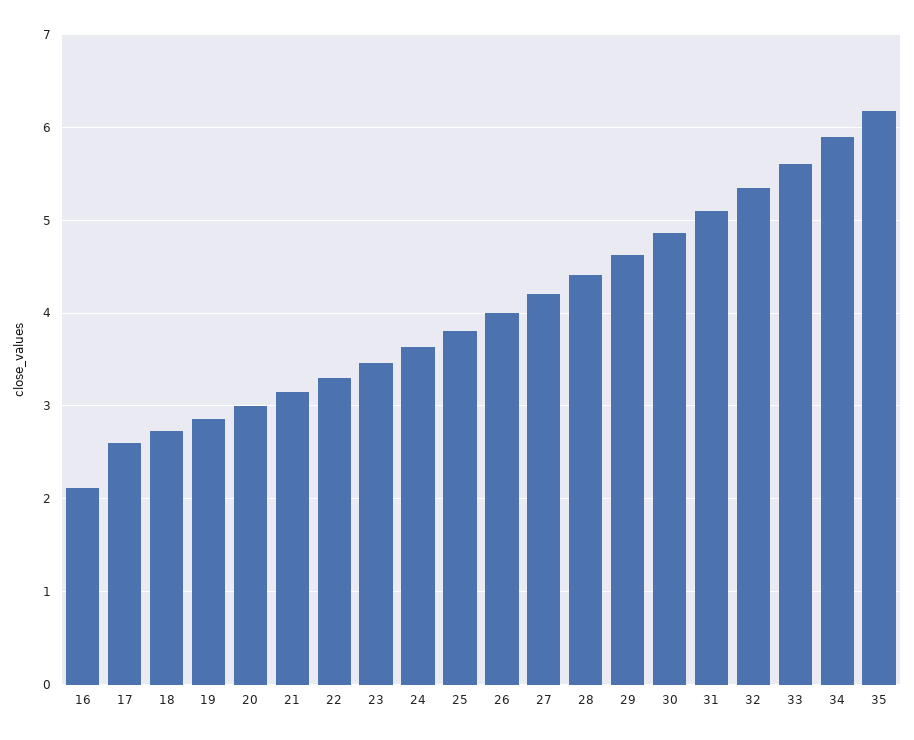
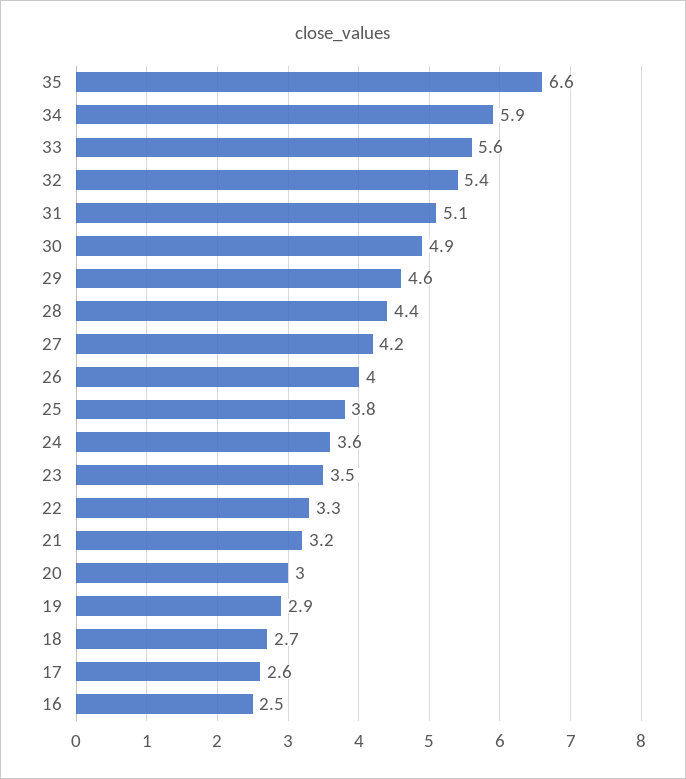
16: 2.1 -> 2.5
35: 6.2 -> 6.6

